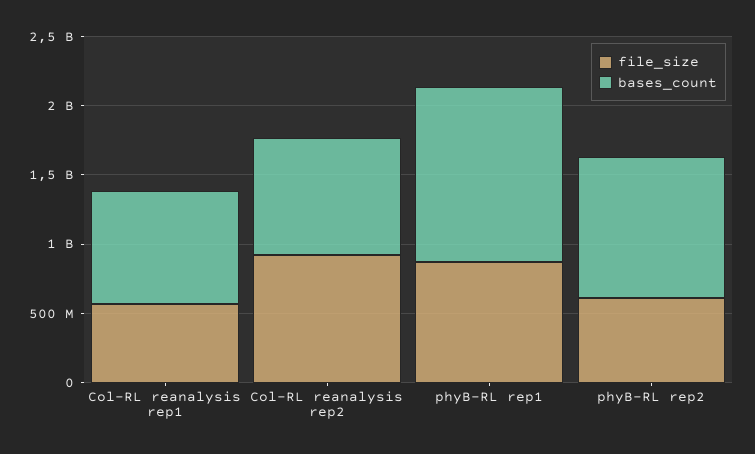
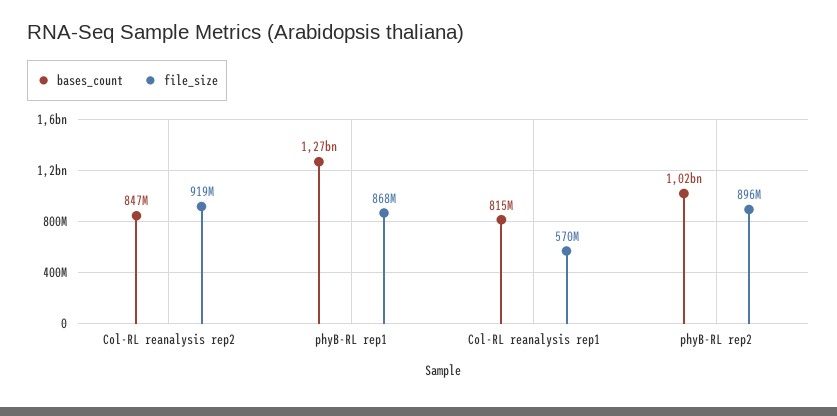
file_size, phyB-RL rep2: 600000000 -> 896000000

